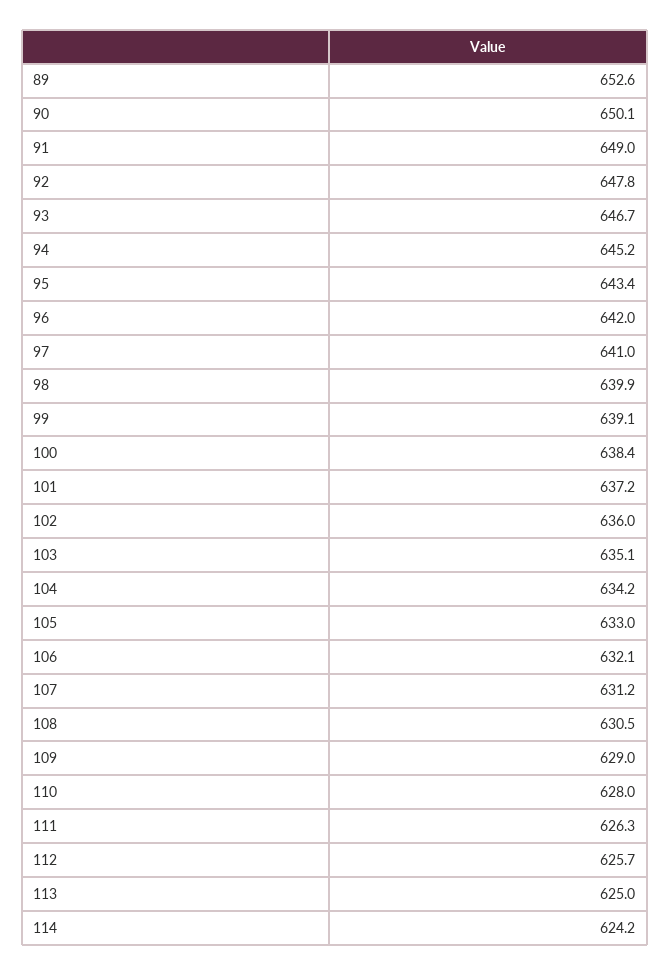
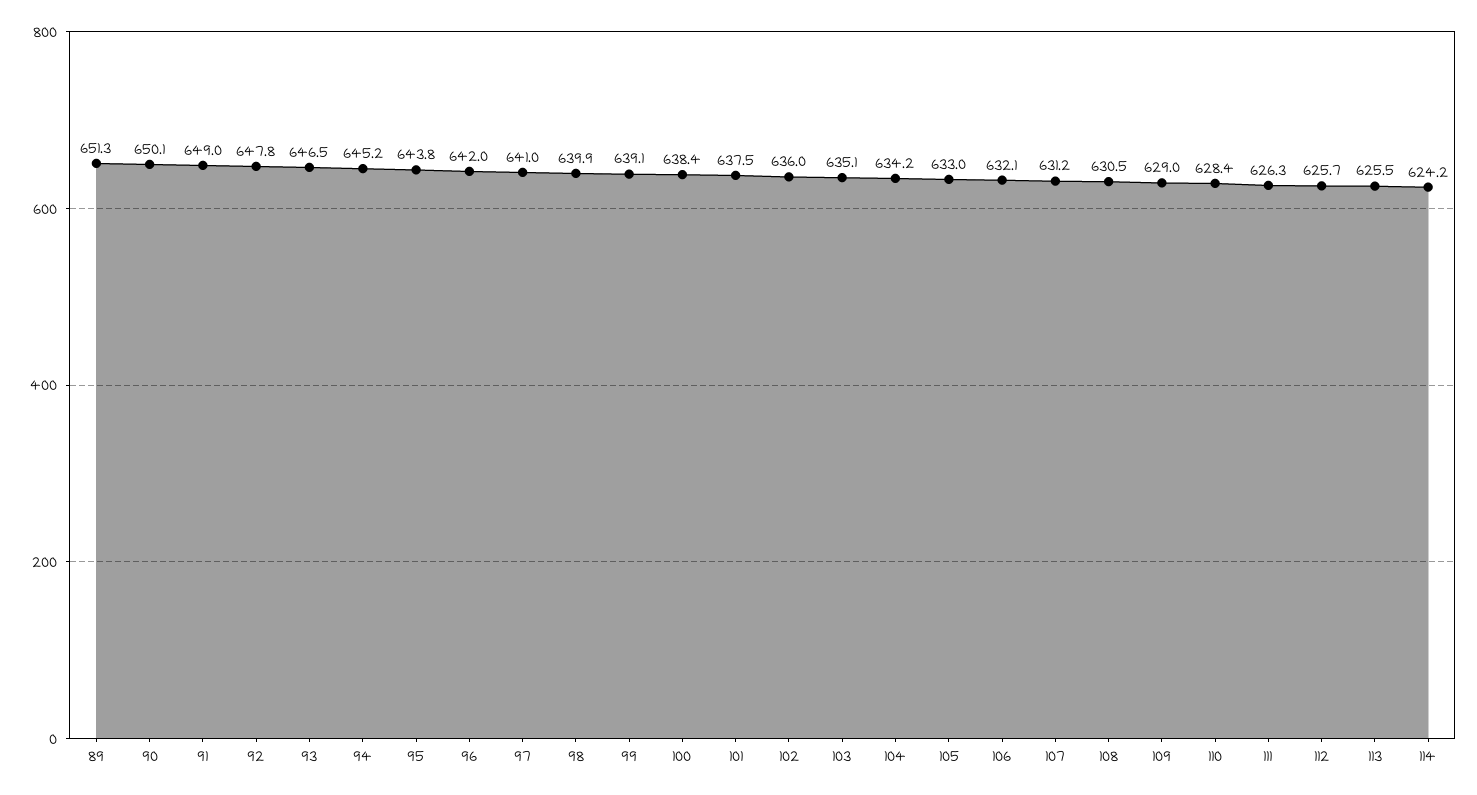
89: 652.6 -> 651.3
93: 646.7 -> 646.5
95: 643.4 -> 643.8
101: 637.2 -> 637.5
110: 628 -> 628.4
113: 625 -> 625.5

